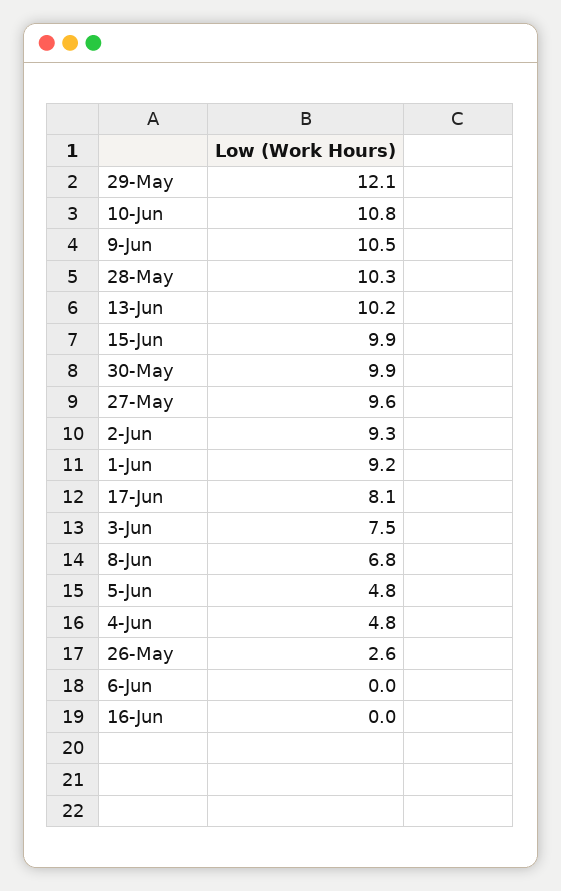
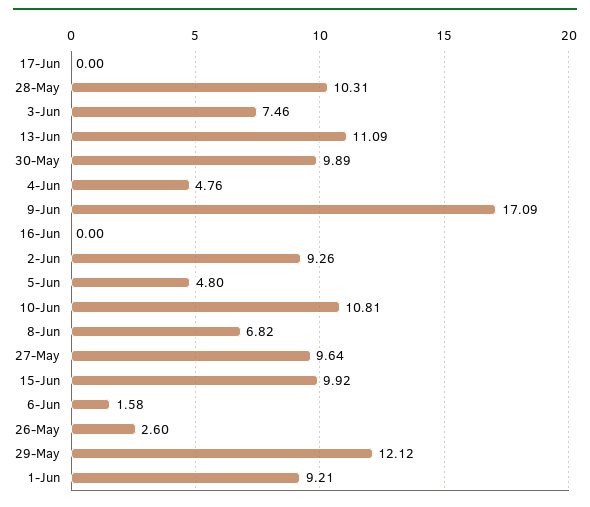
9-Jun: 10.5 -> 17.09
13-Jun: 10.2 -> 11.09
17-Jun: 8.1 -> 0
6-Jun: 0 -> 1.58

